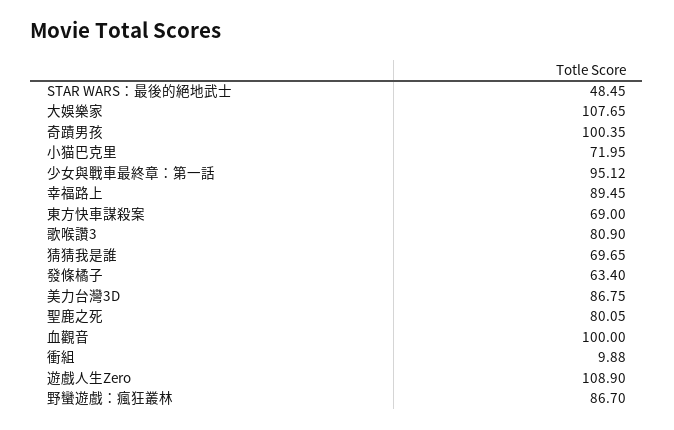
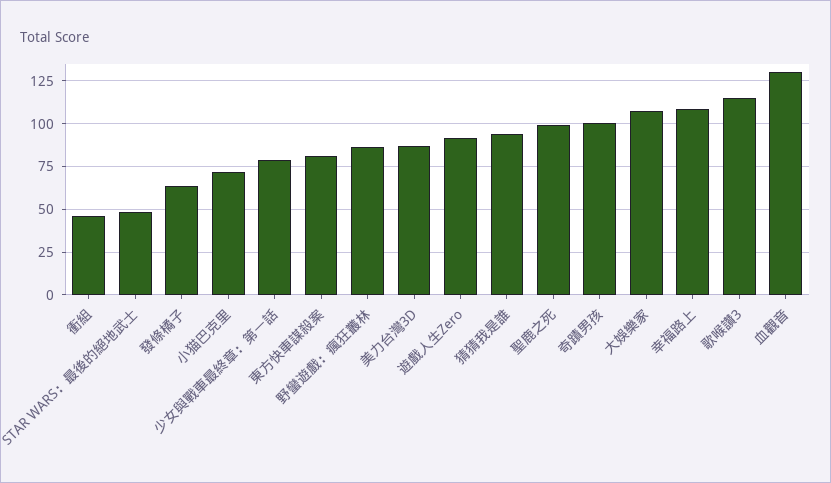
少女與戰車最終章：第一話: 95.12 -> 80
幸福路上: 89.45 -> 110
東方快車謀殺案: 69 -> 80
歌喉讚3: 80.9 -> 115
猜猜我是誰: 69.65 -> 95
聖鹿之死: 80.05 -> 100
血觀音: 100 -> 130
衝組: 9.88 -> 45
遊戲人生Zero: 108.9 -> 90

